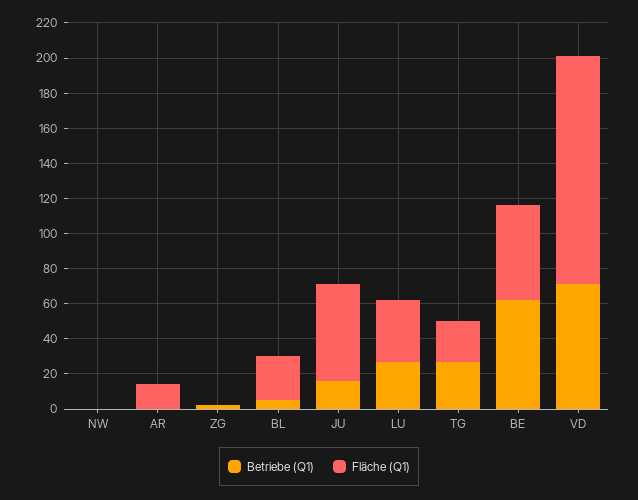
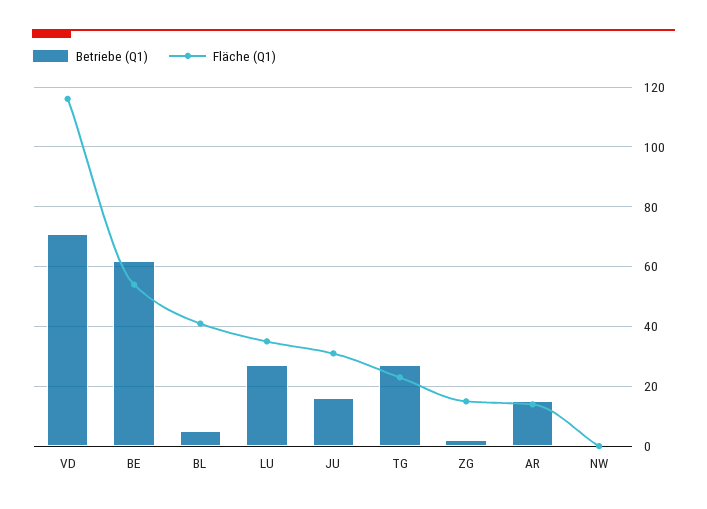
Betriebe (Q1), AR: 0 -> 15
Fläche (Q1), ZG: 0 -> 15
Fläche (Q1), BL: 25 -> 40
Fläche (Q1), JU: 55 -> 30
Fläche (Q1), VD: 130 -> 115

